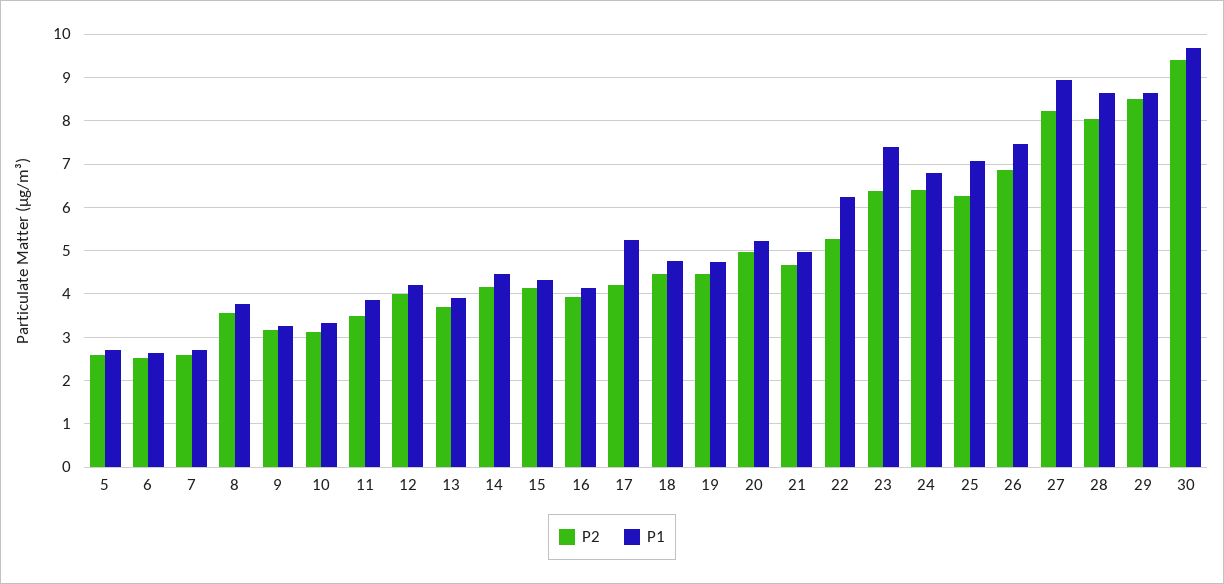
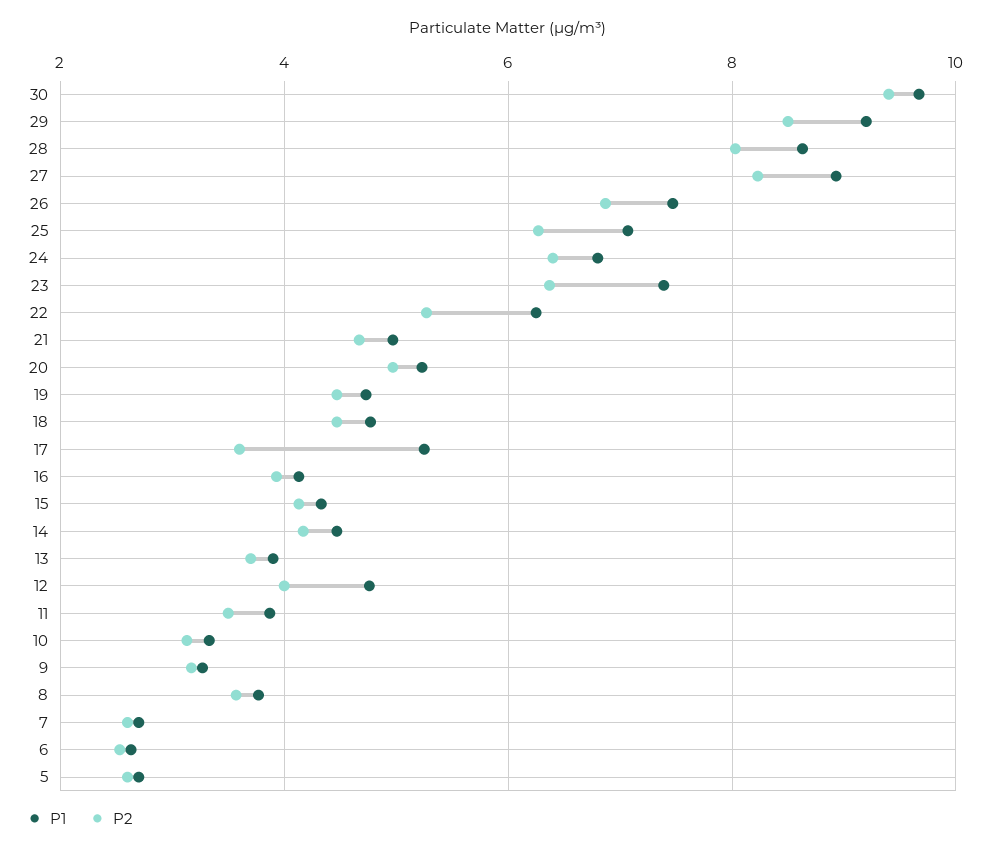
P1, 12: 4.2 -> 4.8
P2, 17: 4.2 -> 3.6
P1, 29: 8.6 -> 9.2

